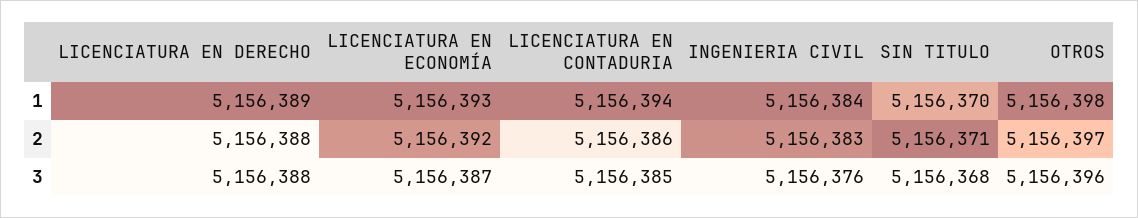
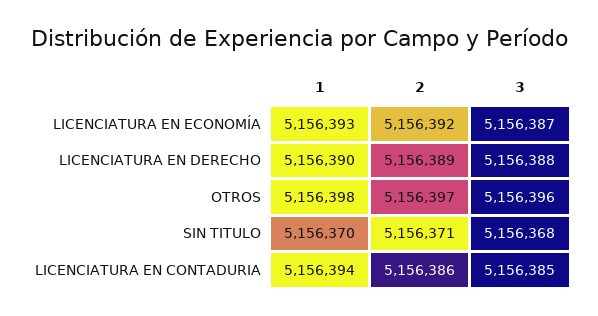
LICENCIATURA EN DERECHO, 1: 5156389 -> 5156390
INGENIERIA CIVIL, 1: 5156384 -> none
LICENCIATURA EN DERECHO, 2: 5156388 -> 5156389
INGENIERIA CIVIL, 2: 5156383 -> none
INGENIERIA CIVIL, 3: 5156376 -> none

